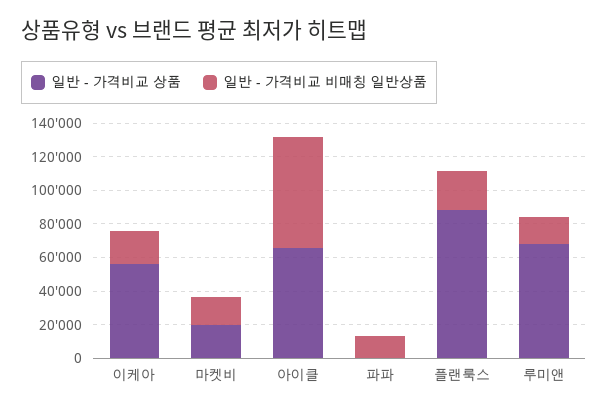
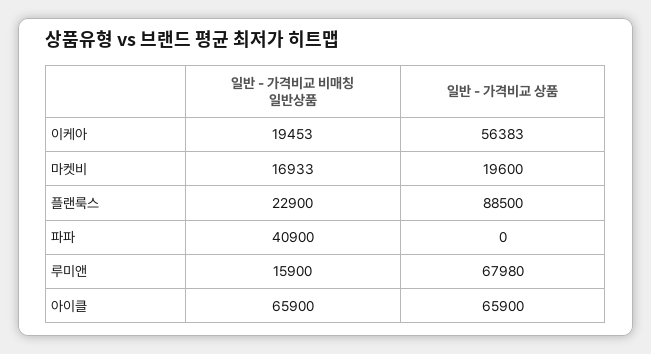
일반 - 가격비교 비매칭 일반상품, 파파: 15000 -> 40900

